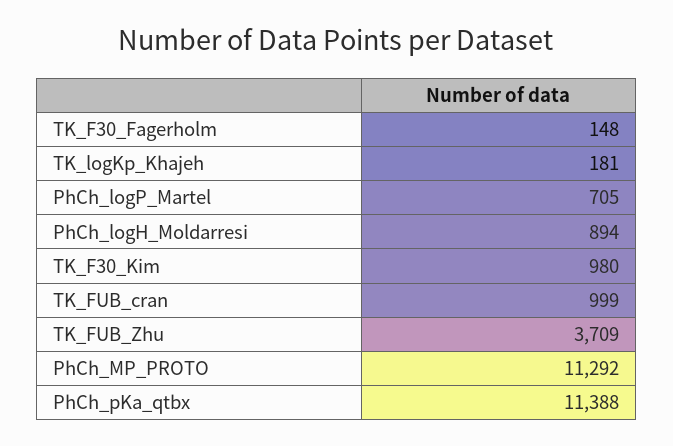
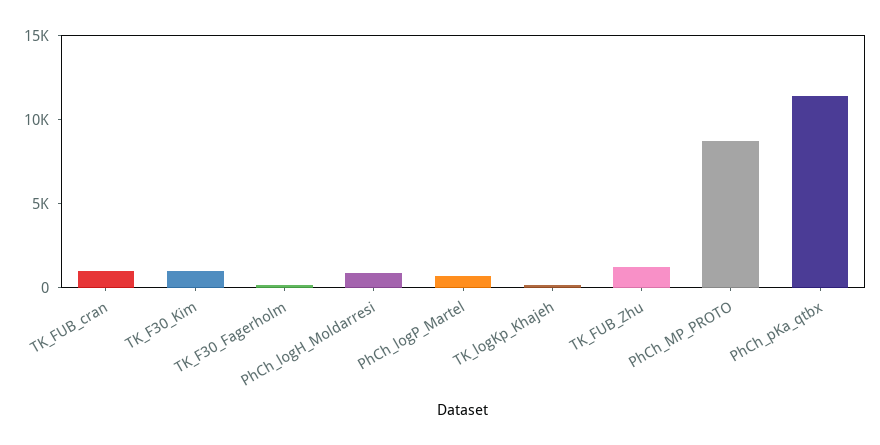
TK_FUB_Zhu: 3709 -> 1000
PhCh_MP_PROTO: 11292 -> 9000

